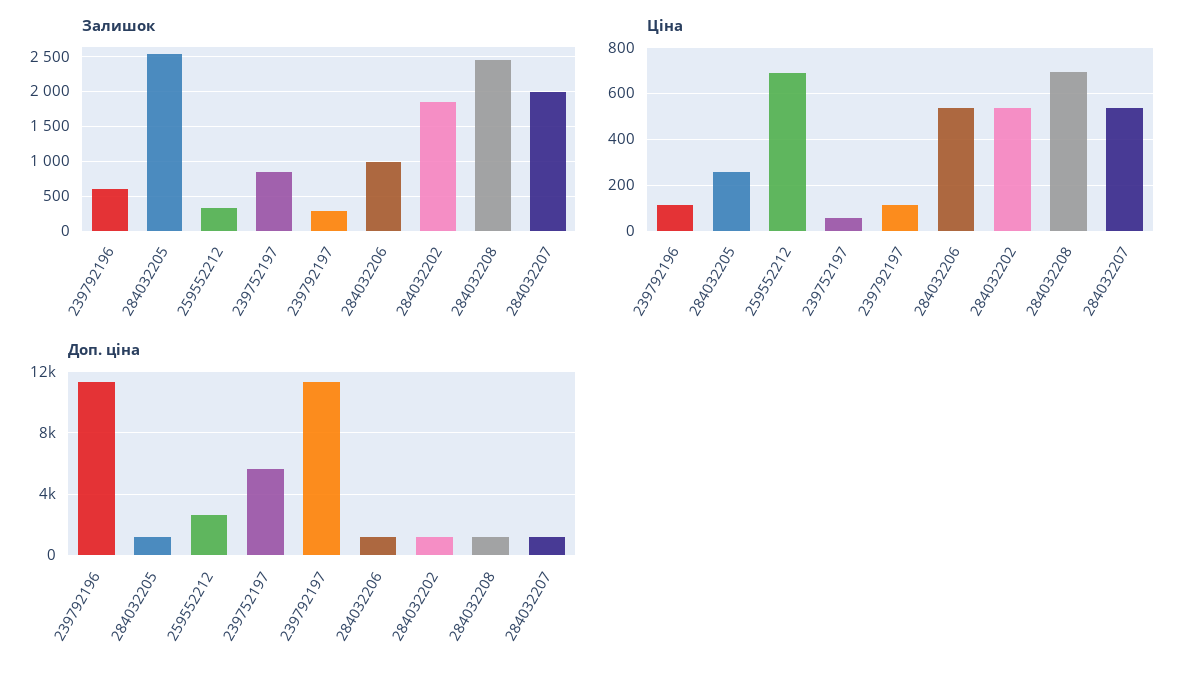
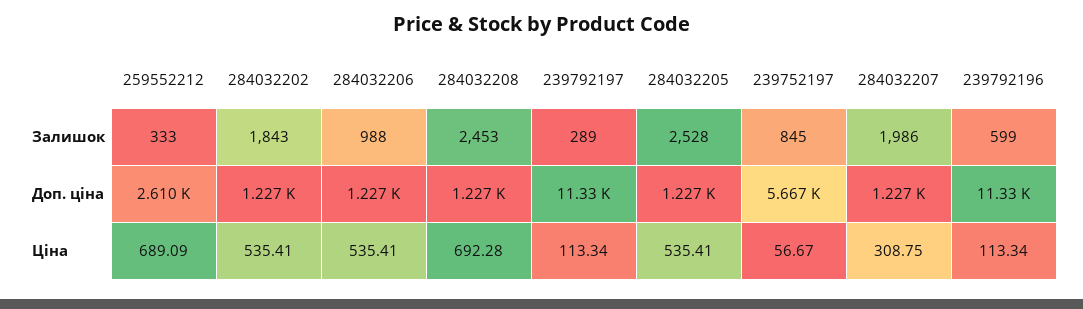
Ціна, 284032205: 250 -> 535.41
Ціна, 284032207: 550 -> 308.75

